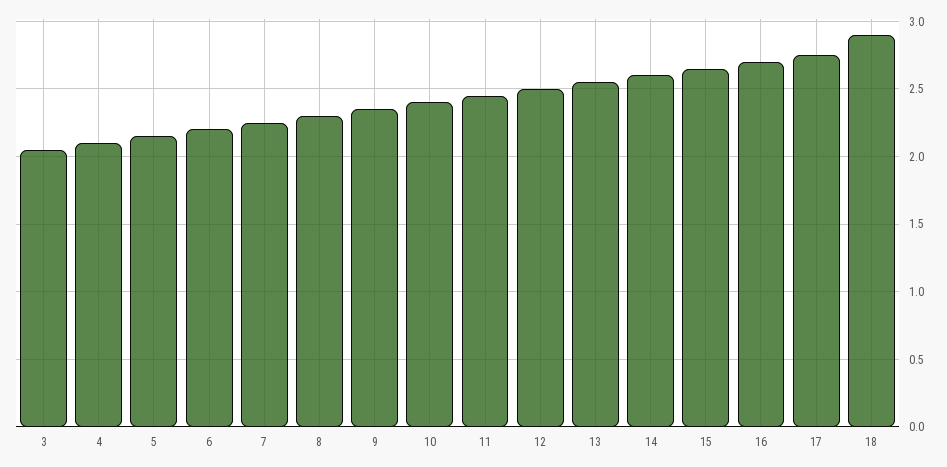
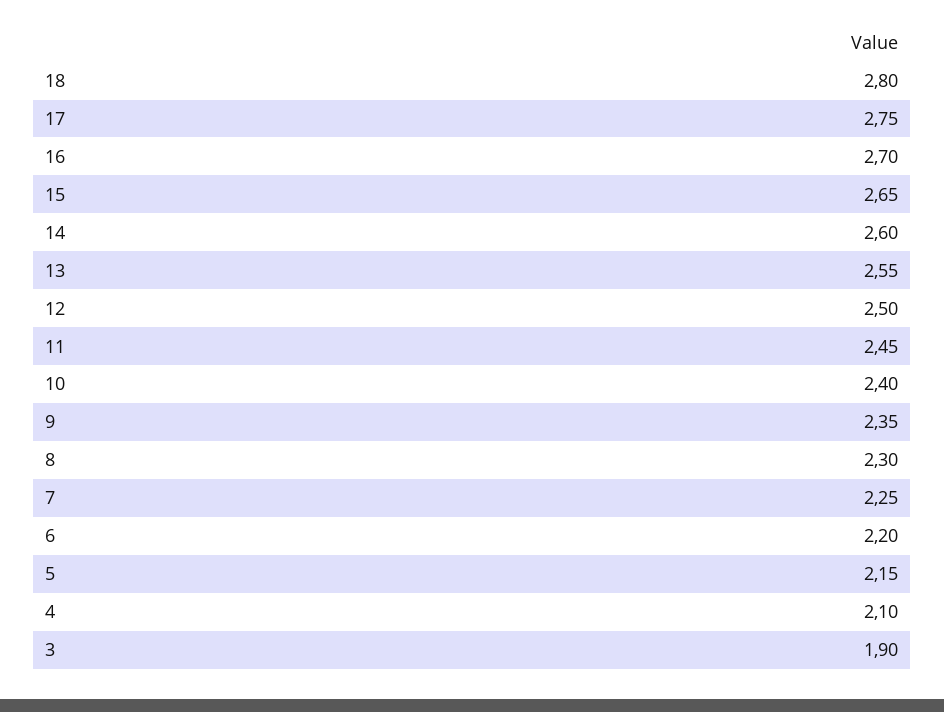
3: 2.05 -> 1.9
18: 2.9 -> 2.8

